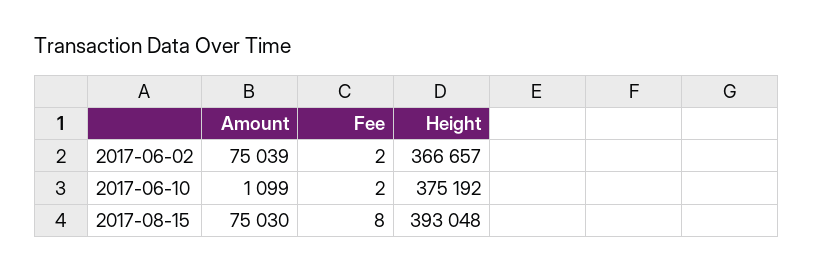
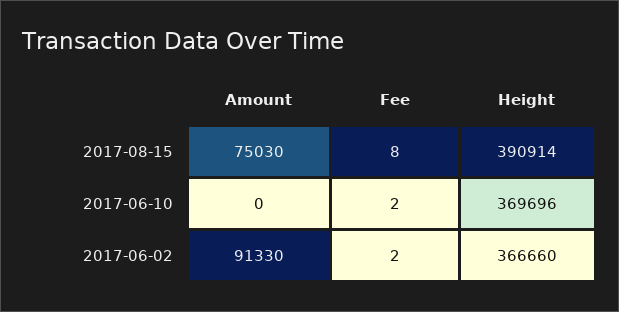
Amount, 2017-06-02: 75039 -> 91330
Height, 2017-06-02: 366657 -> 366660
Amount, 2017-06-10: 1099 -> 0
Height, 2017-06-10: 375192 -> 369696
Height, 2017-08-15: 393048 -> 390914

